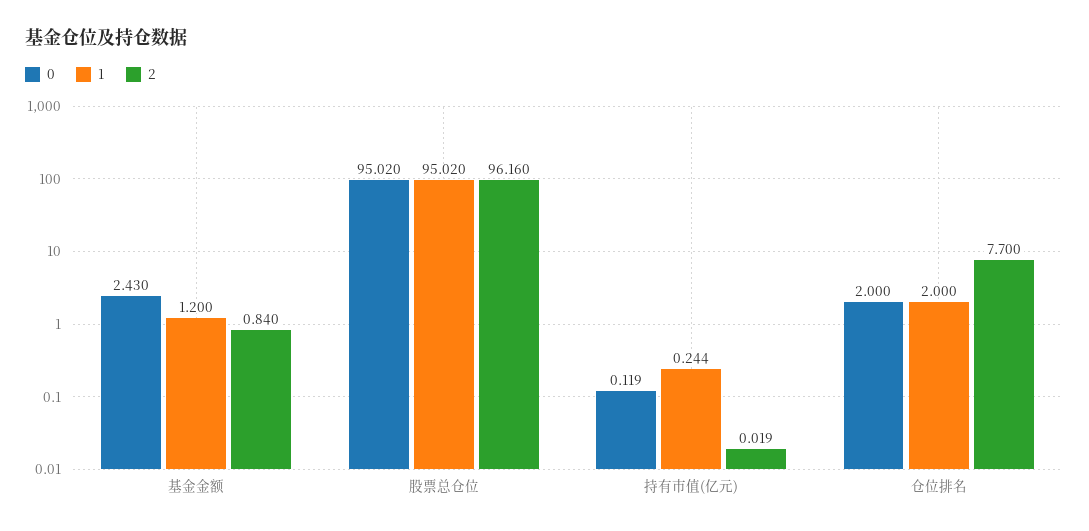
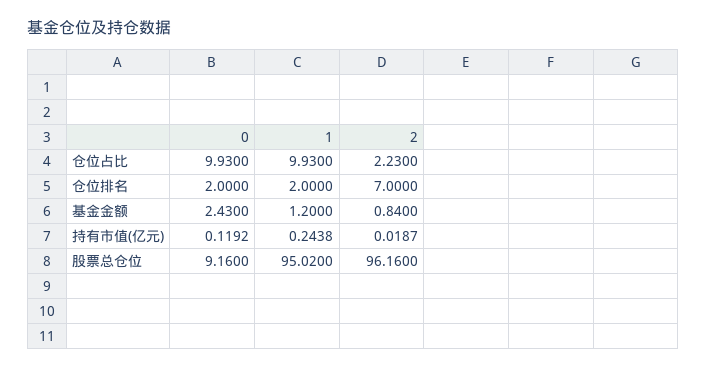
0, 股票总仓位: 95.02 -> 9.16
2, 仓位排名: 7.7 -> 7
0, 仓位占比: none -> 9.93
1, 仓位占比: none -> 9.93
2, 仓位占比: none -> 2.23

